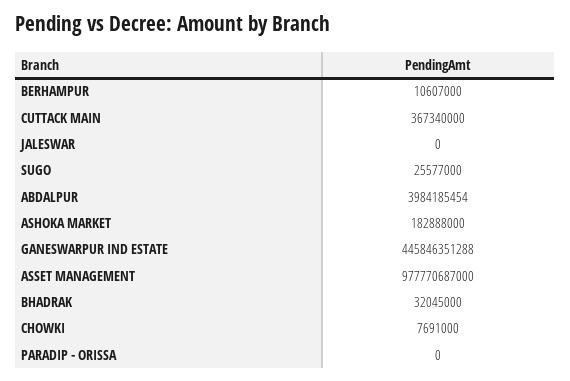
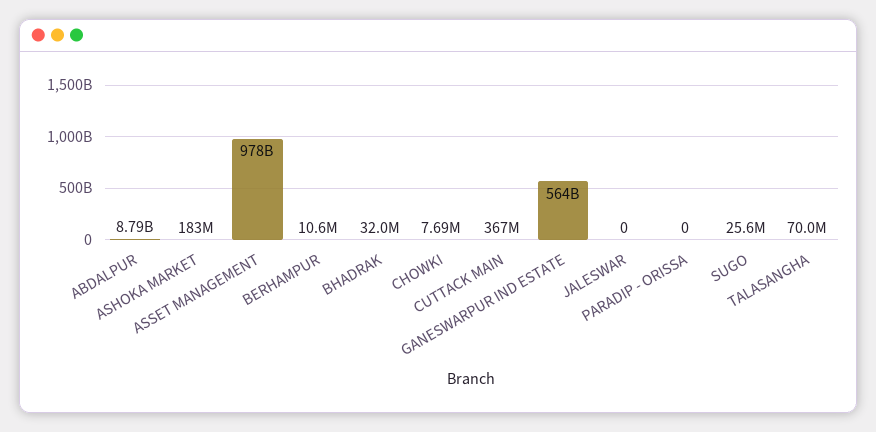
ABDALPUR: 3984185454 -> 8790000000
GANESWARPUR IND ESTATE: 445846351288 -> 564000000000
TALASANGHA: none -> 70000000

